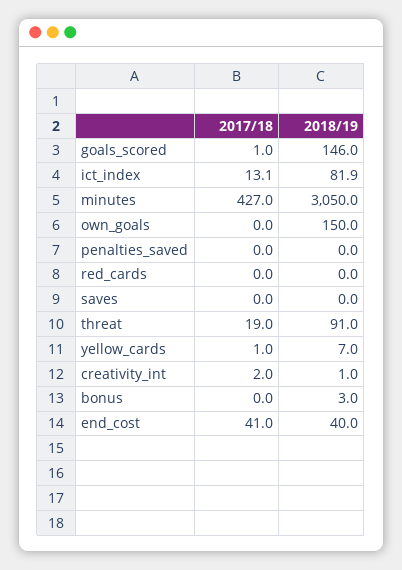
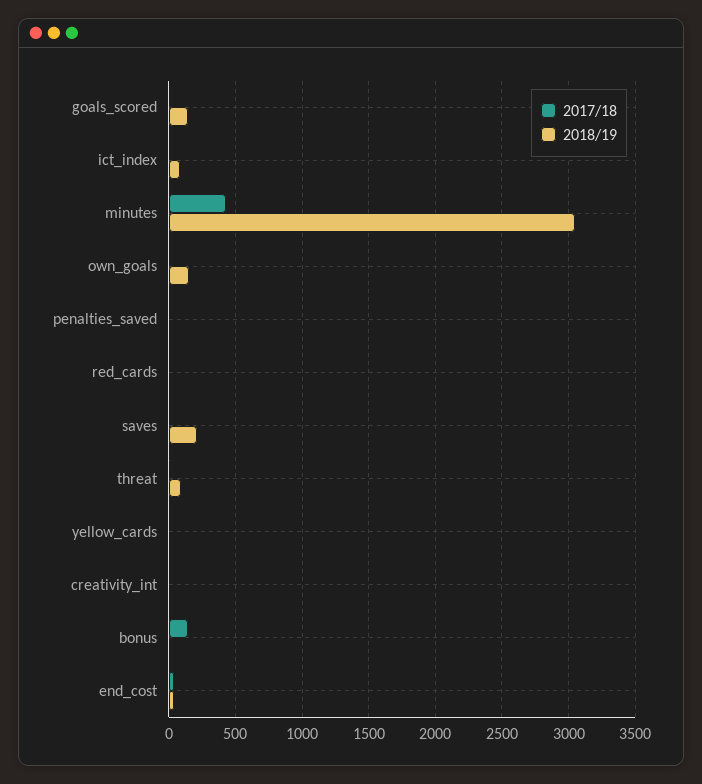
2018/19, saves: 0 -> 200
2017/18, bonus: 0 -> 150

